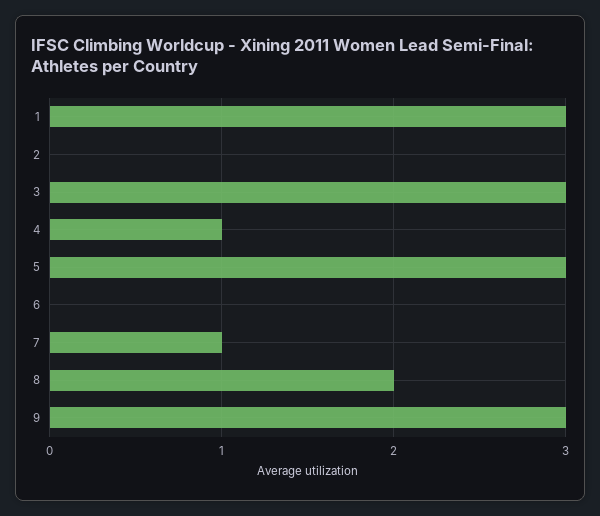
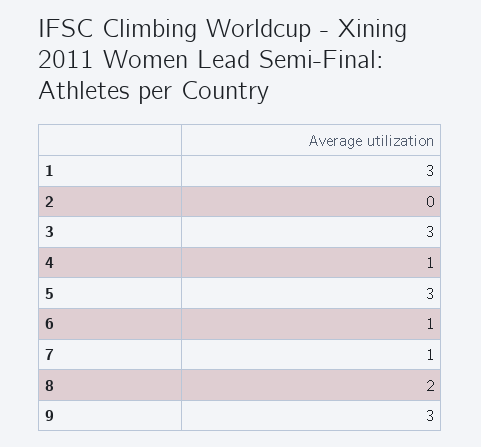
6: 0 -> 1

